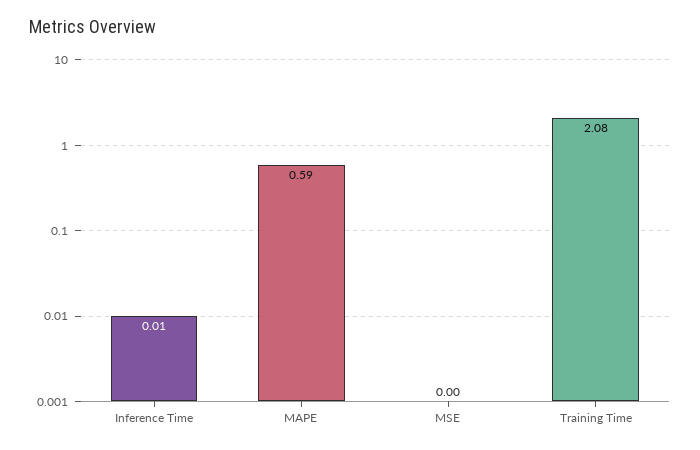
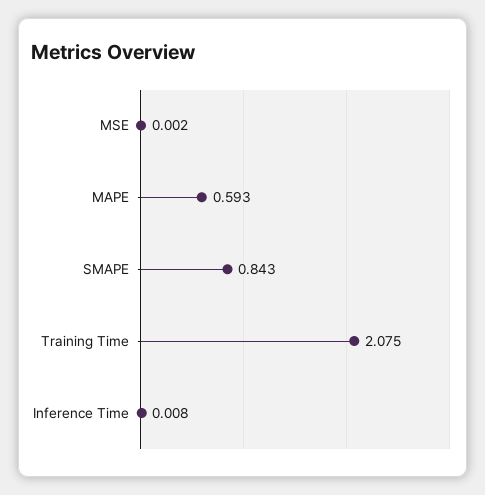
SMAPE: none -> 0.843

